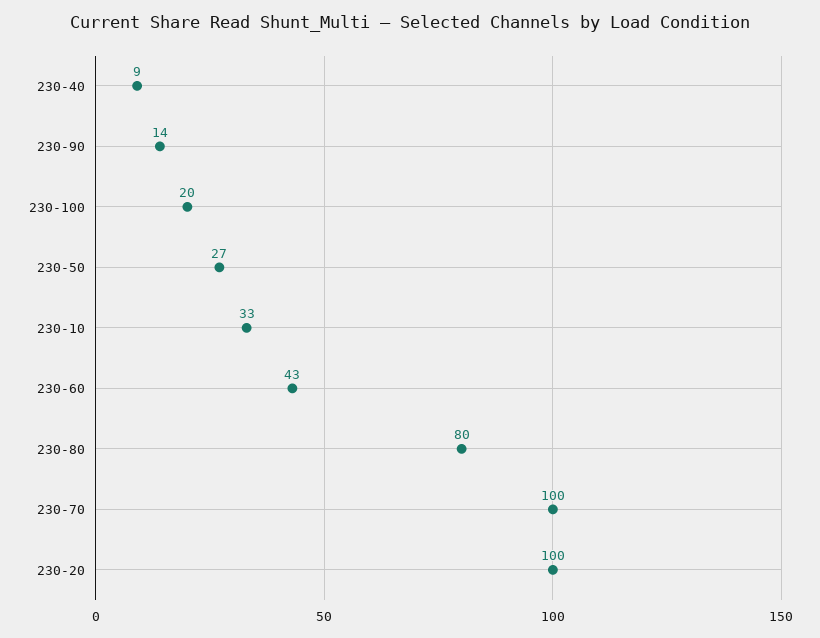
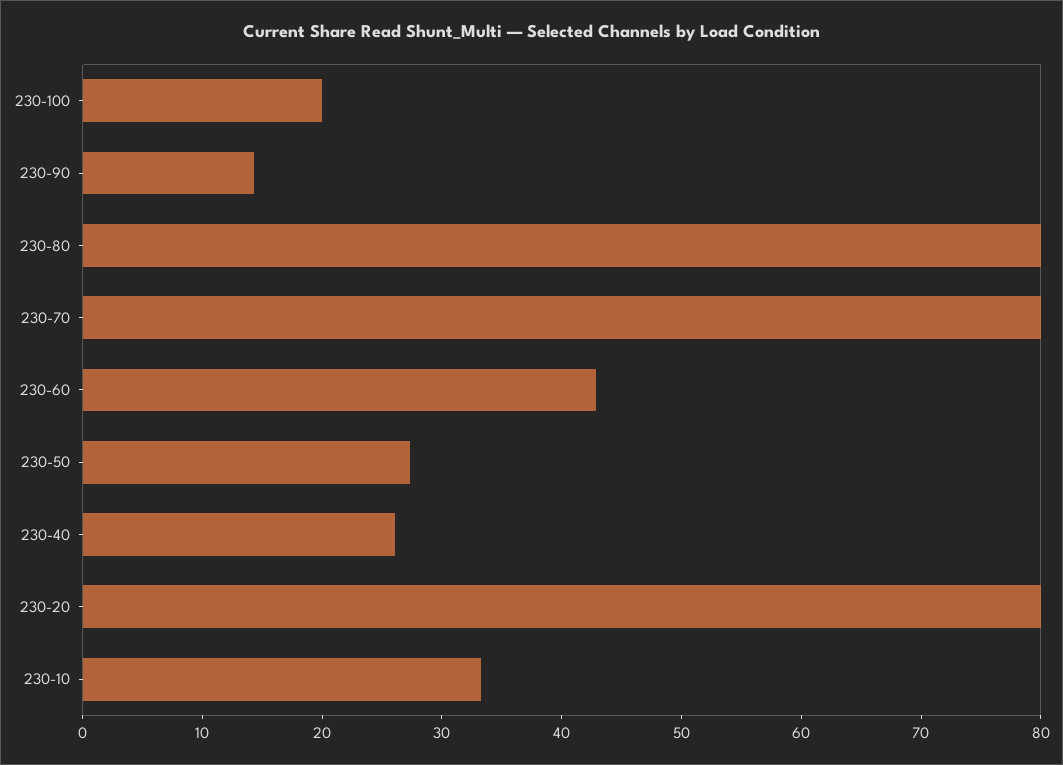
230-40: 9 -> 26
230-70: 100 -> 80
230-20: 100 -> 80

